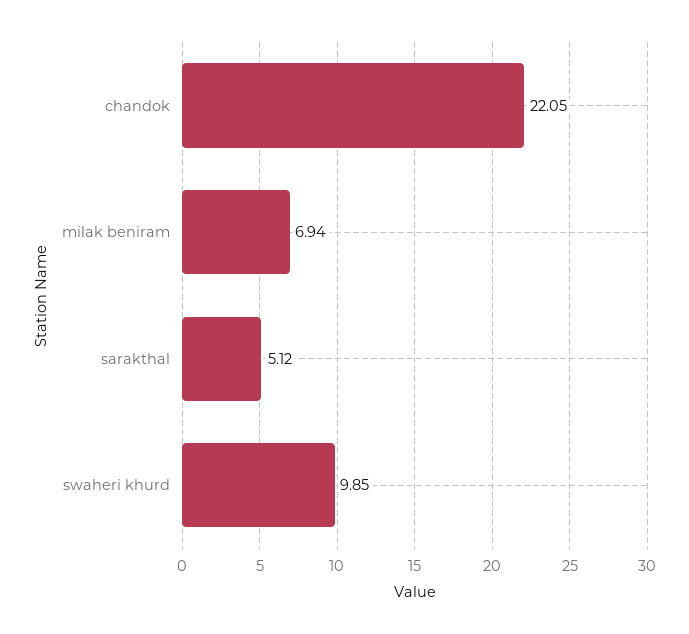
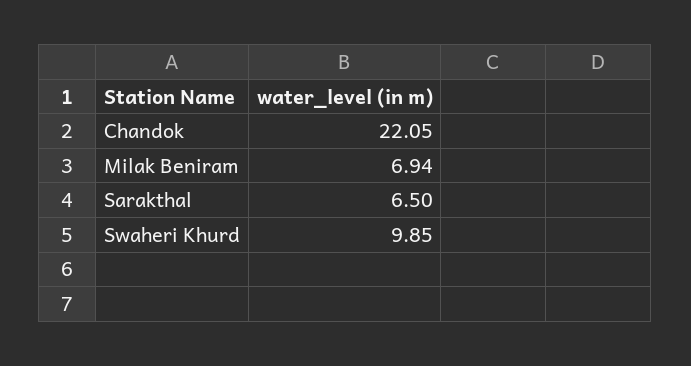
sarakthal: 5.12 -> 6.5

